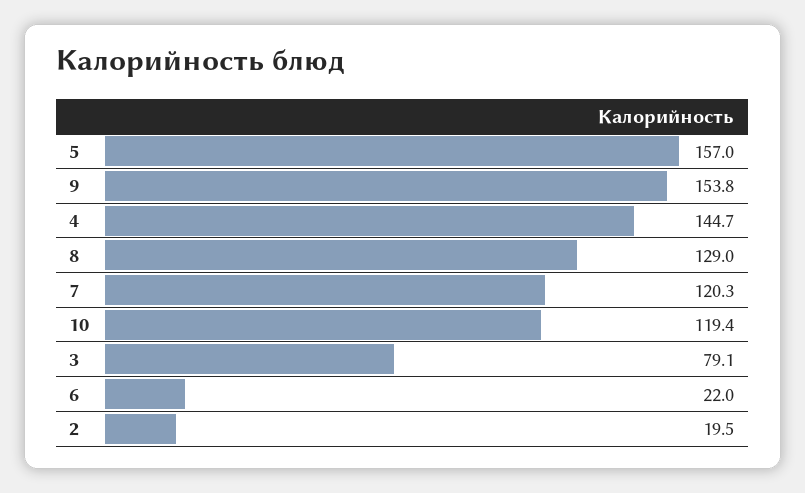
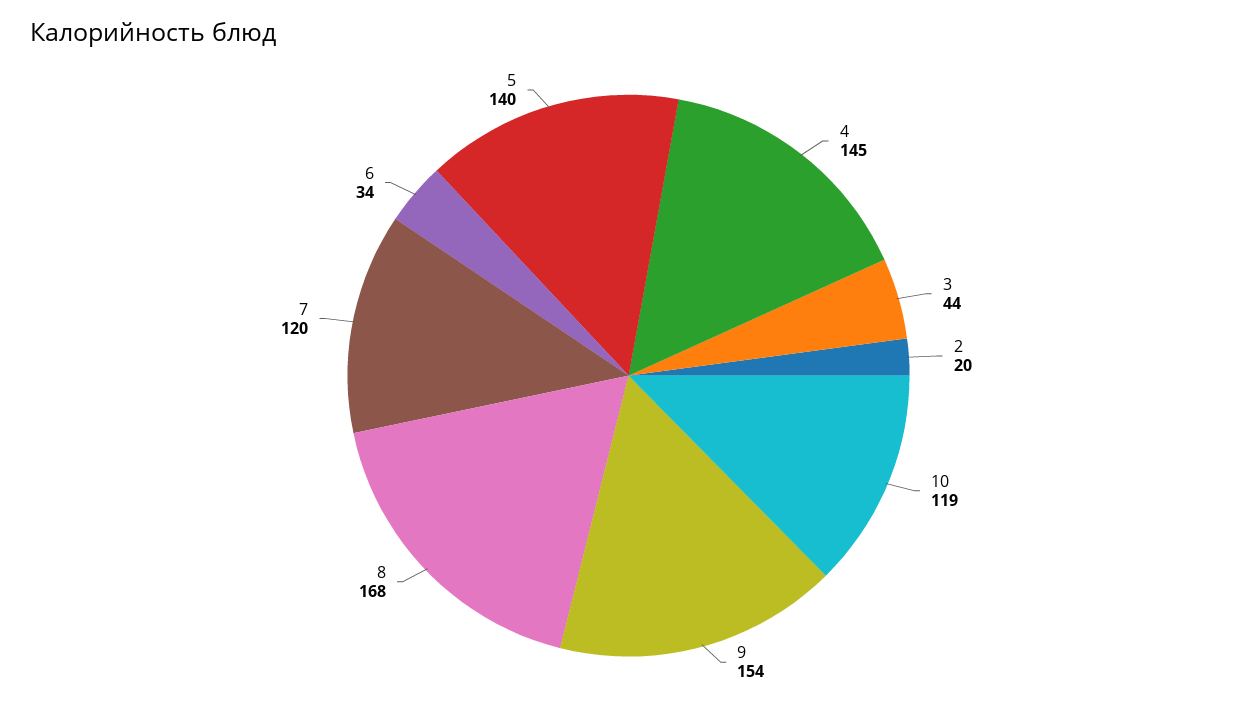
5: 157 -> 140
8: 129 -> 168
3: 79.1 -> 44
6: 22 -> 34

